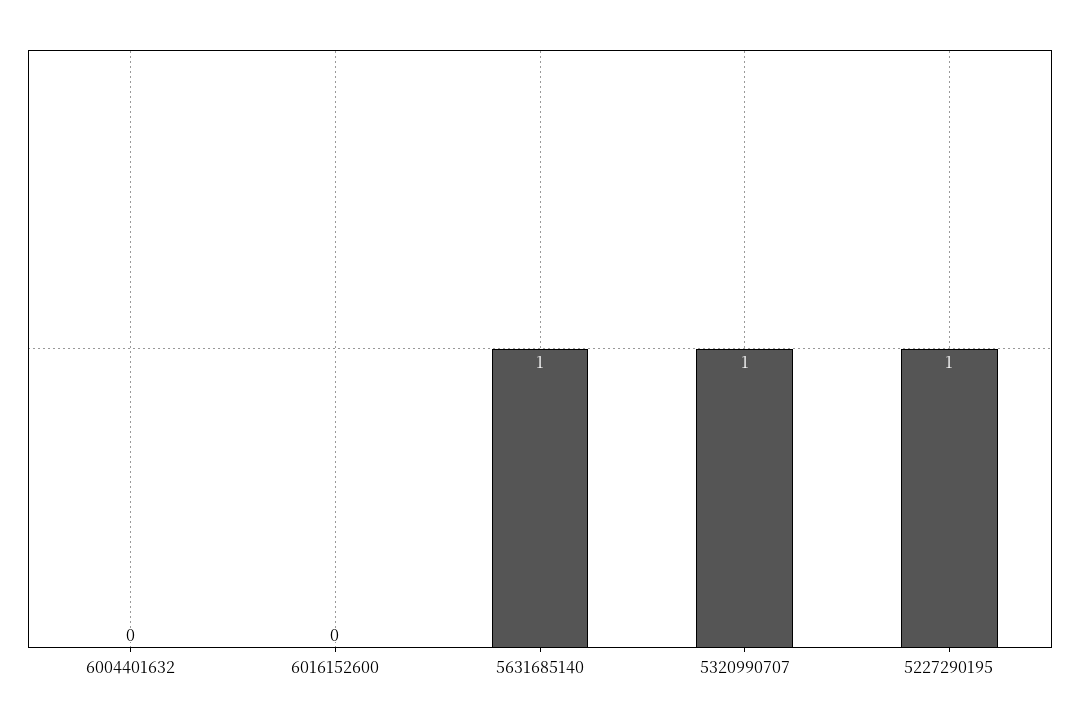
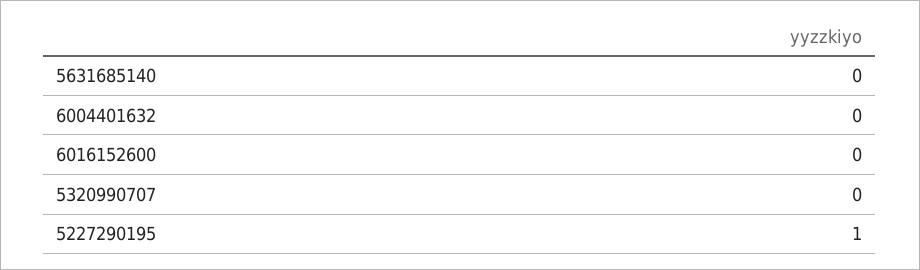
5631685140: 1 -> 0
5320990707: 1 -> 0

